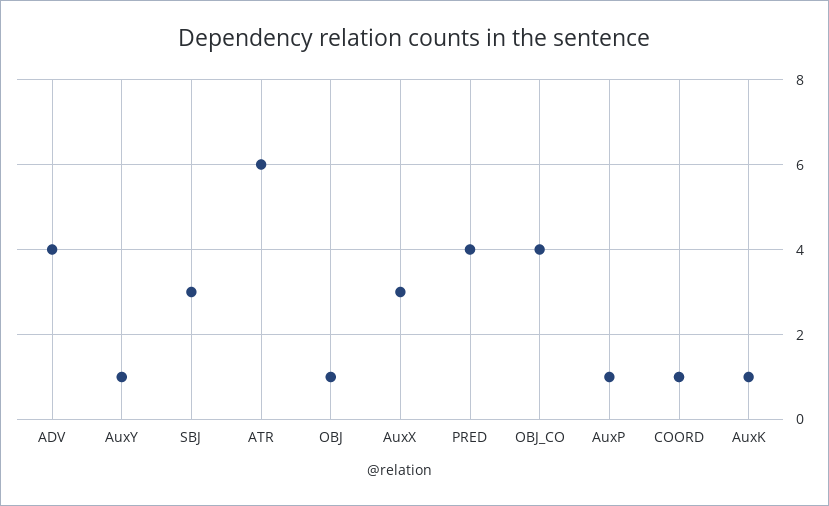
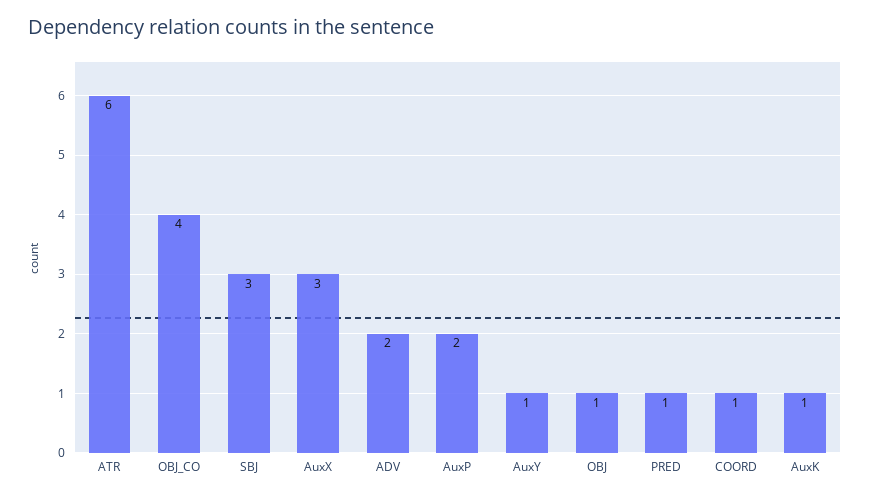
ADV: 4 -> 2
PRED: 4 -> 1
AuxP: 1 -> 2

